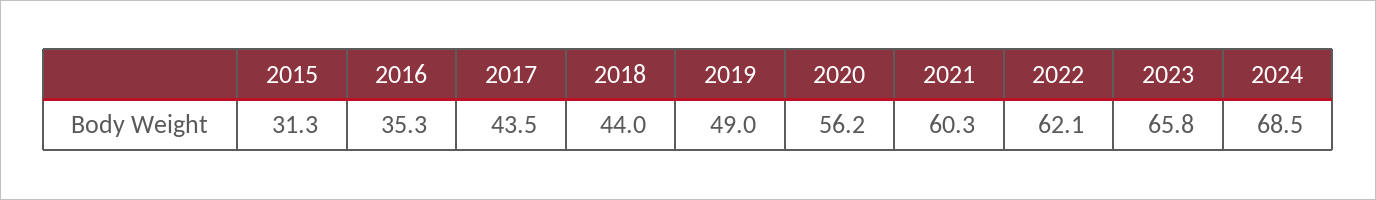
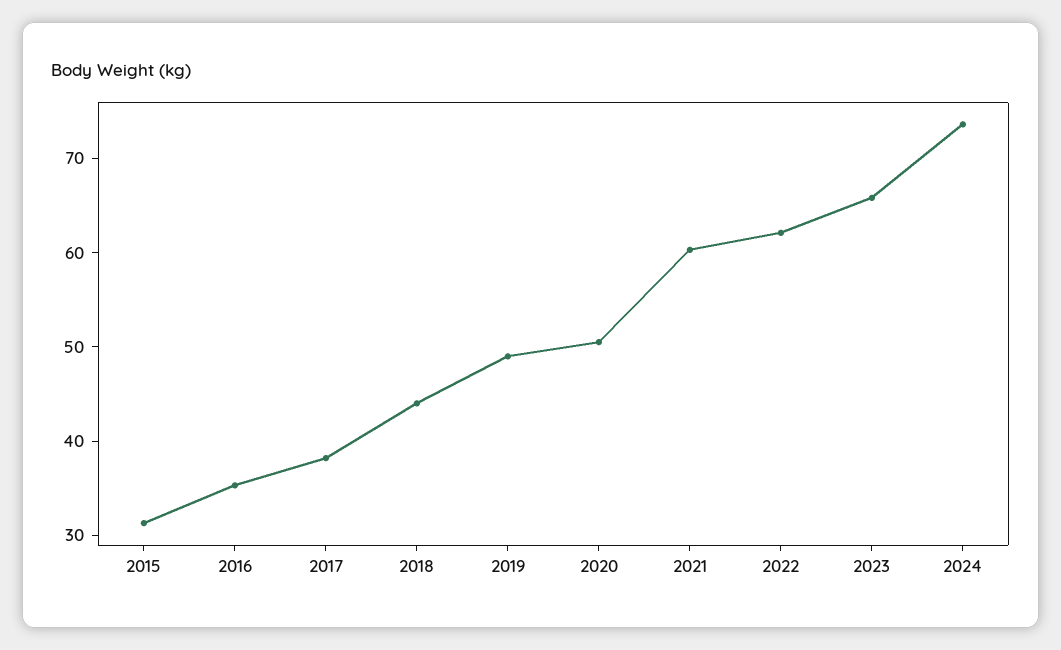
2017: 43.5 -> 38
2020: 56.2 -> 50
2024: 68.5 -> 74

